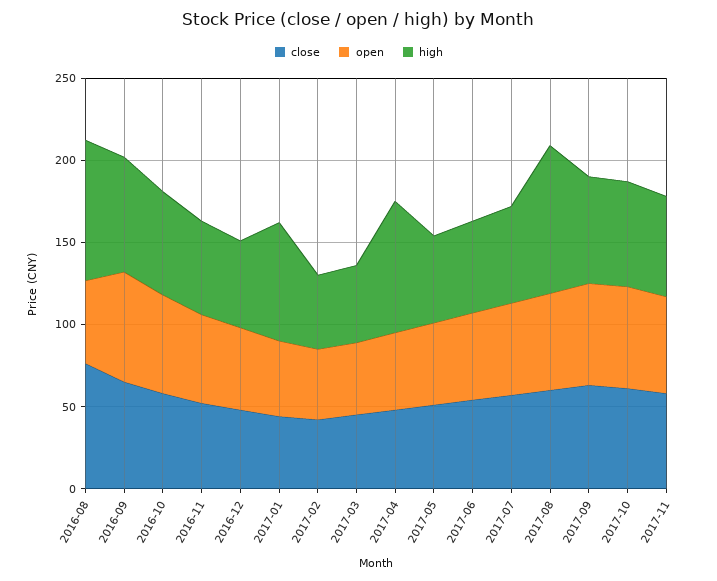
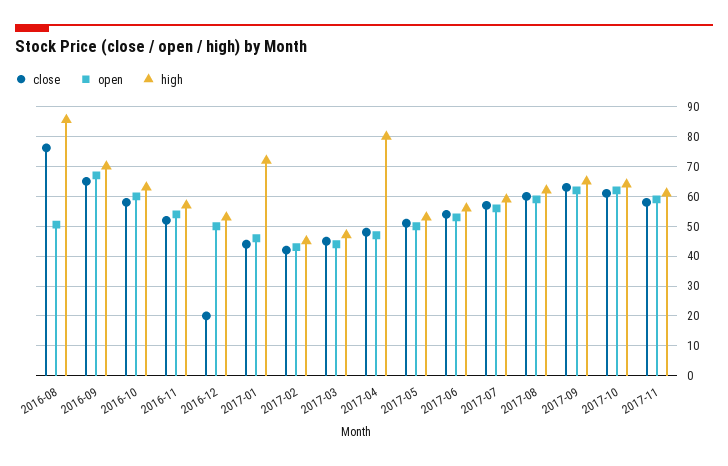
close, 2016-12: 50 -> 20
high, 2017-08: 90 -> 62.5

